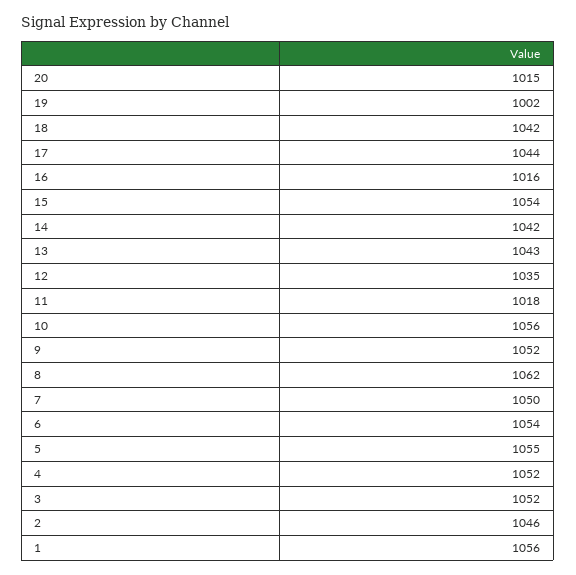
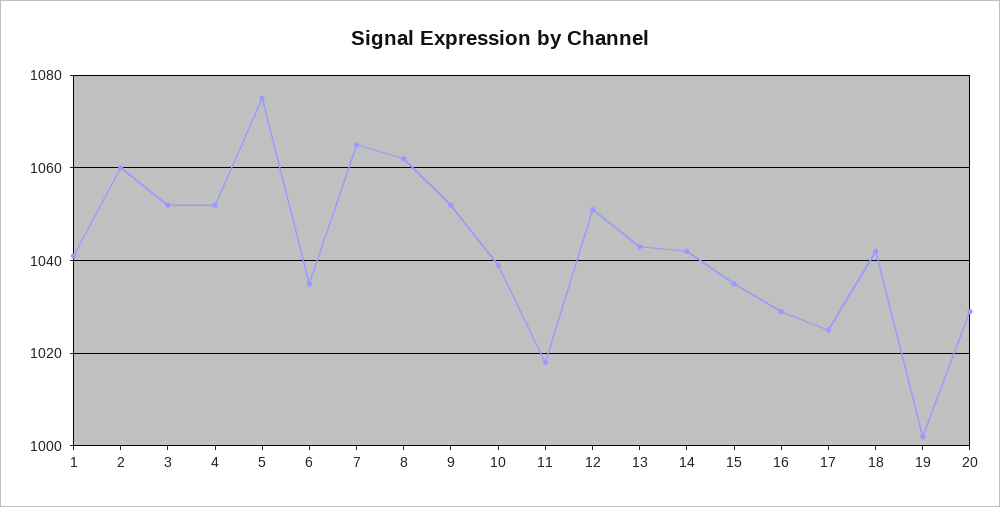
20: 1015 -> 1030
17: 1044 -> 1025
16: 1016 -> 1030
15: 1054 -> 1035
12: 1035 -> 1050
10: 1056 -> 1040
7: 1050 -> 1065
6: 1054 -> 1035
5: 1055 -> 1075
2: 1046 -> 1060
1: 1056 -> 1040

